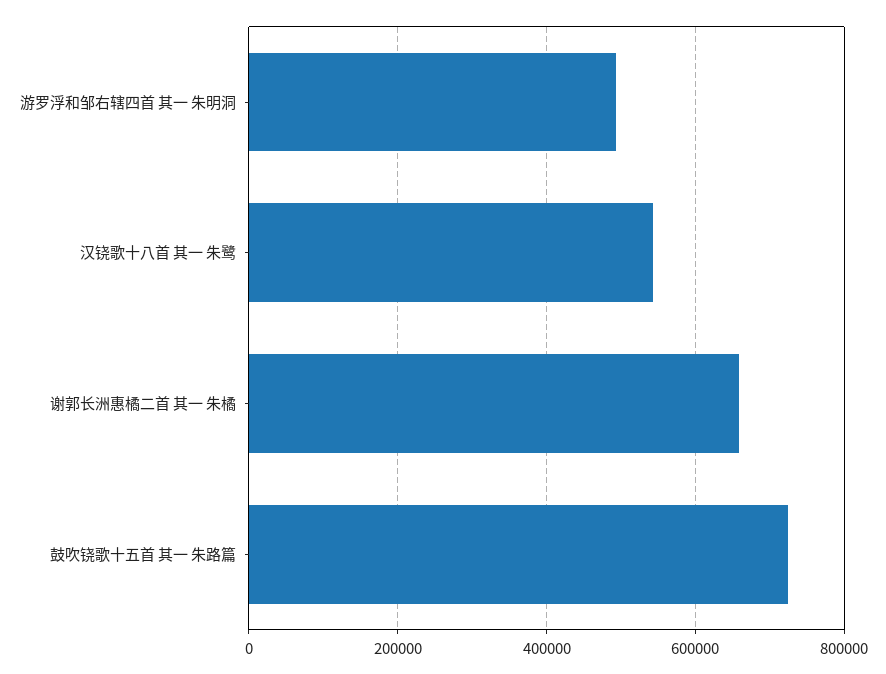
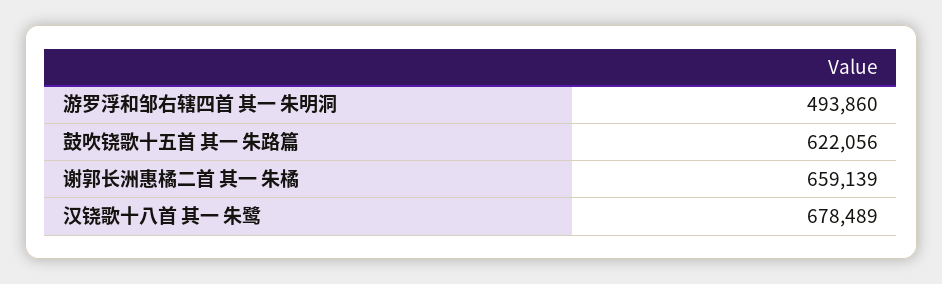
汉铙歌十八首 其一 朱鹭: 540000 -> 678489
鼓吹铙歌十五首 其一 朱路篇: 720000 -> 622056

